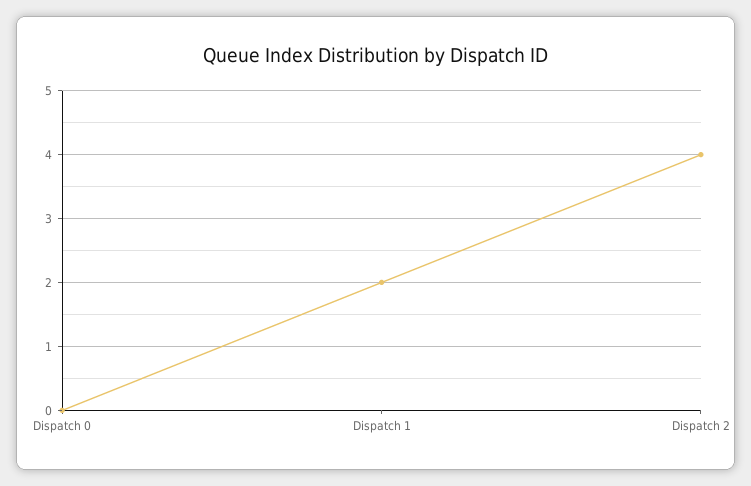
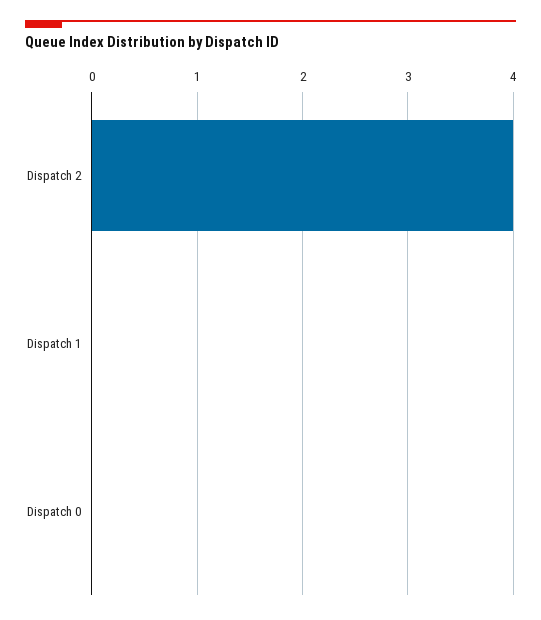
Dispatch 1: 2 -> 0

